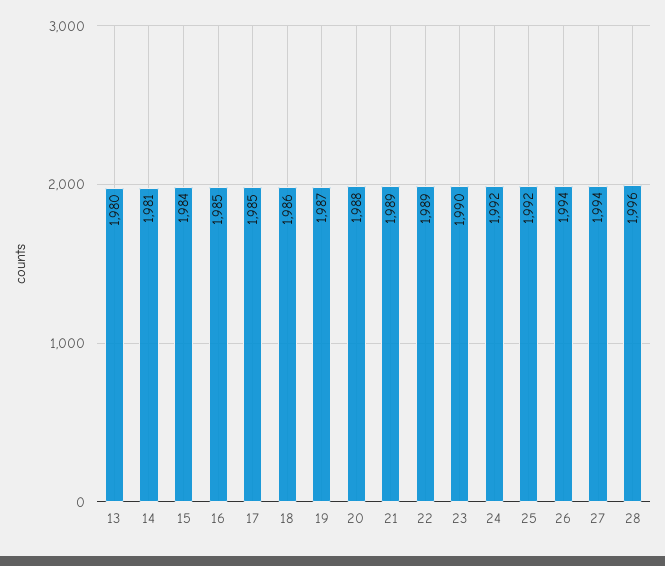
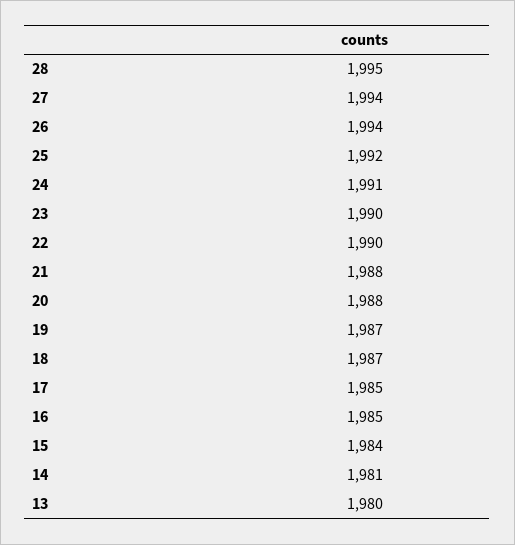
18: 1986 -> 1987
21: 1989 -> 1988
22: 1989 -> 1990
24: 1992 -> 1991
28: 1996 -> 1995

